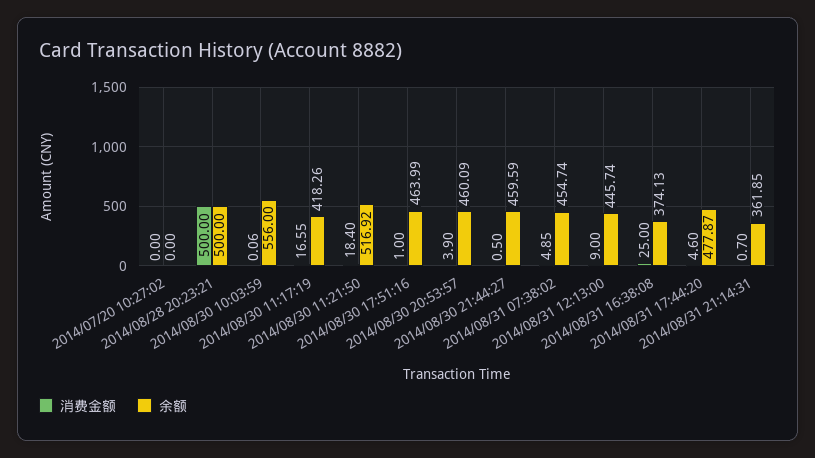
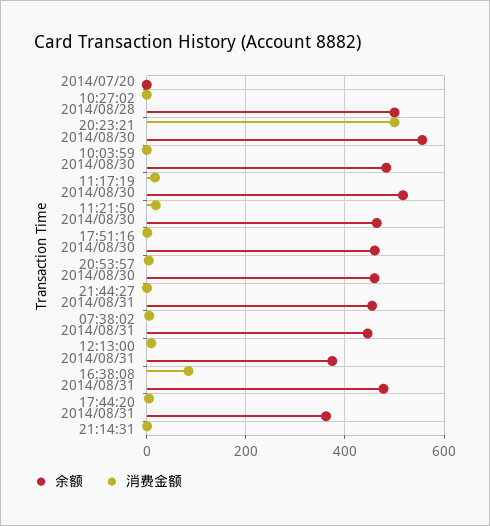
余额, 2014/08/30 11:17:19: 418.26 -> 480
消费金额, 2014/08/31 16:38:08: 25 -> 80

